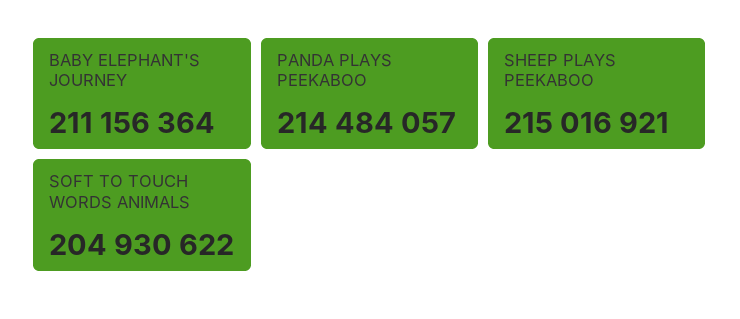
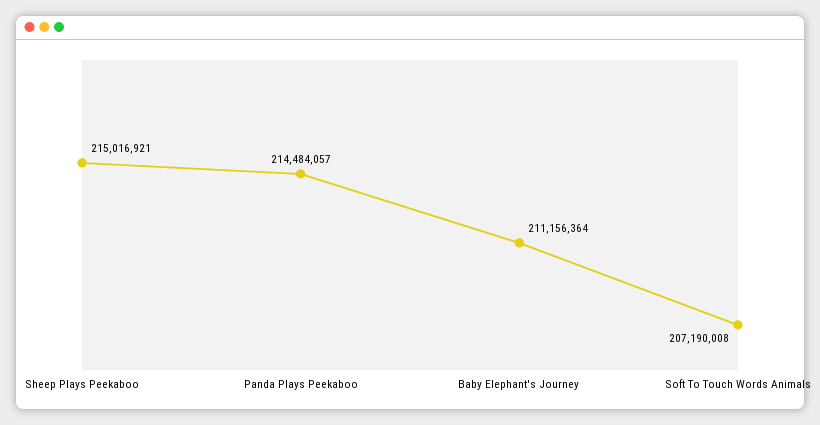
SOFT TO TOUCH WORDS ANIMALS: 204930622 -> 207190008

